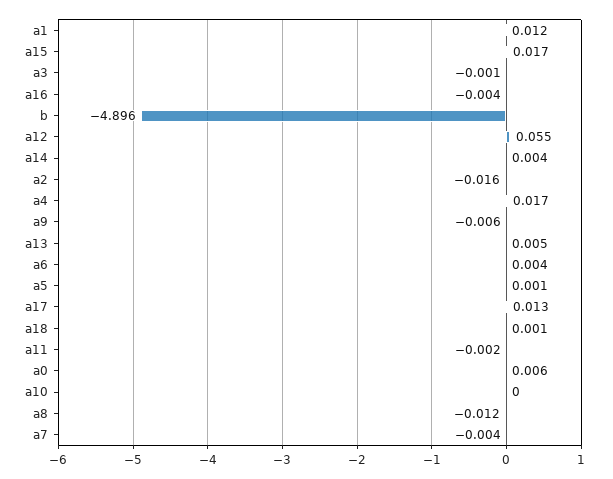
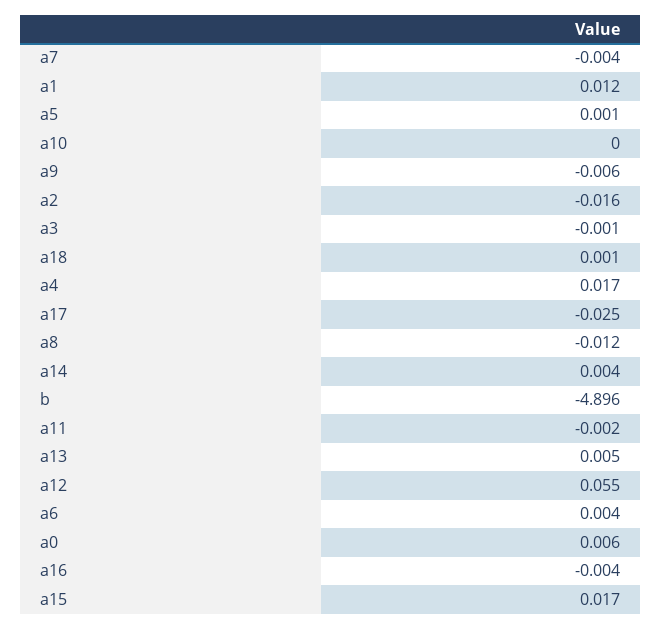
a17: 0.013 -> -0.025

